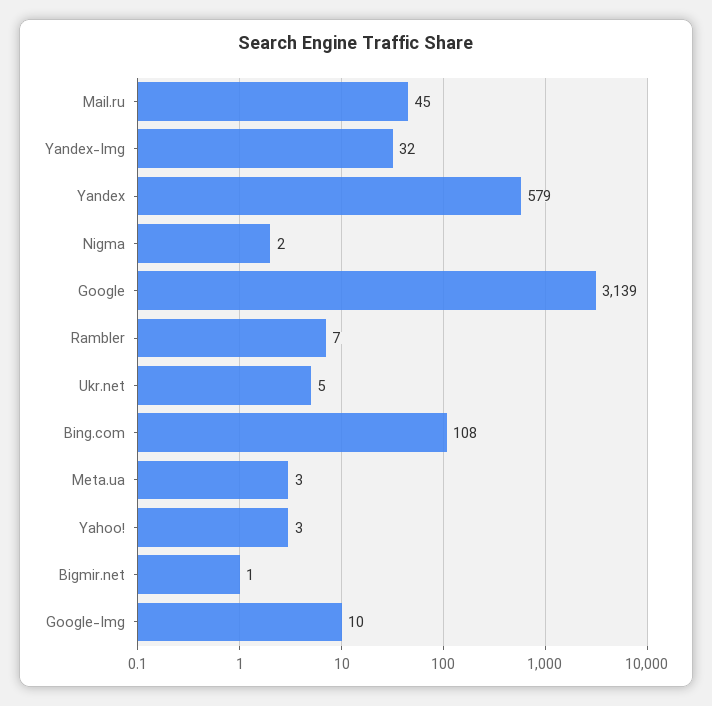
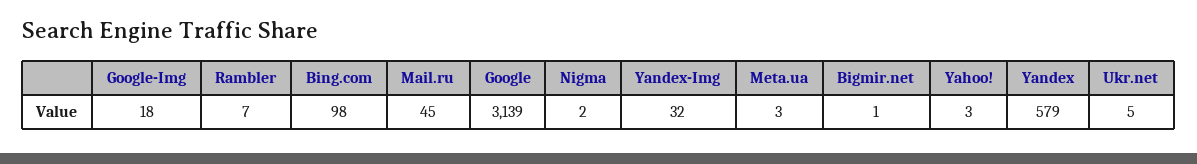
Bing.com: 108 -> 98
Google-Img: 10 -> 18

